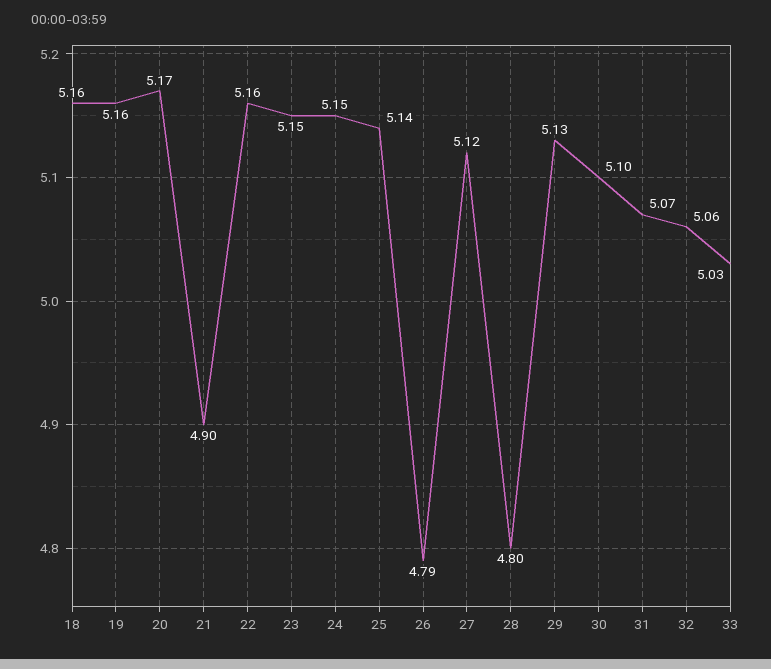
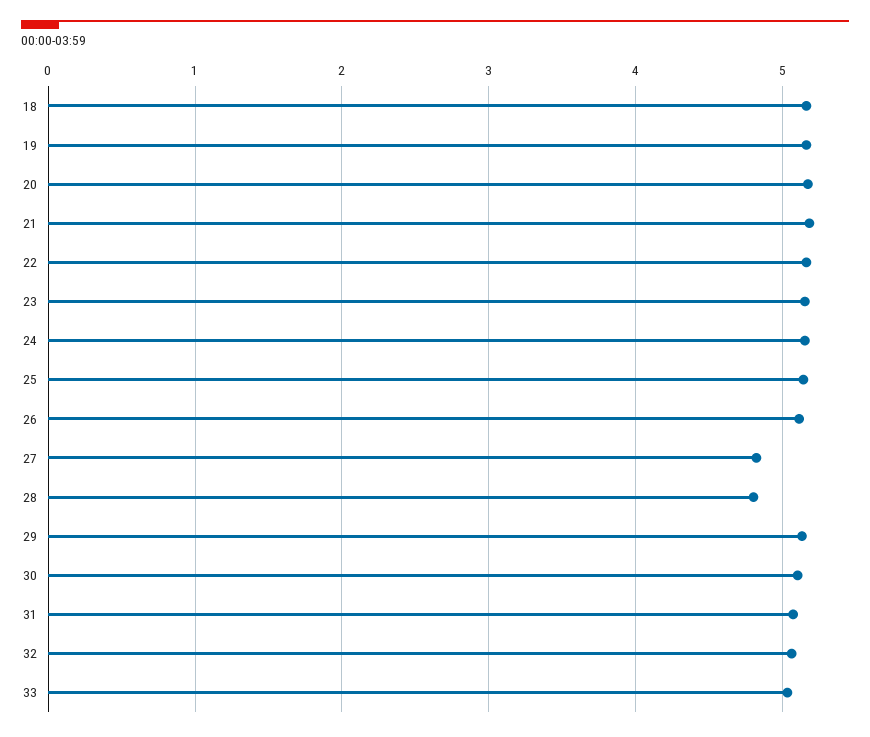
21: 4.9 -> 5.2
26: 4.79 -> 5.1
27: 5.12 -> 4.8

